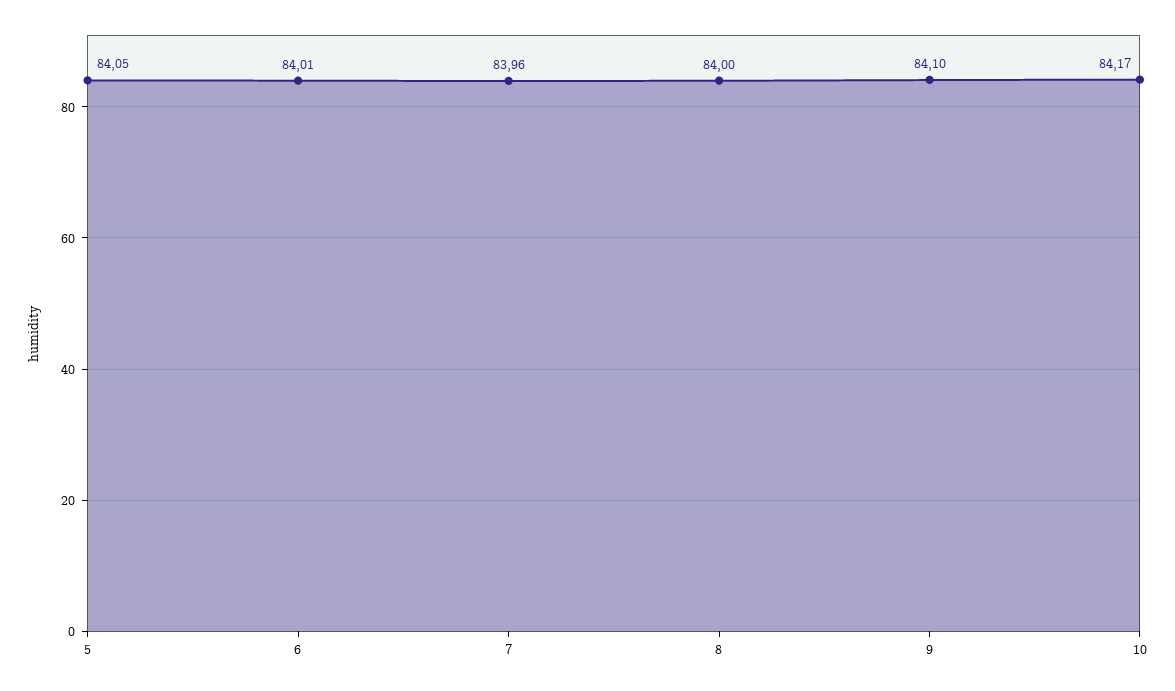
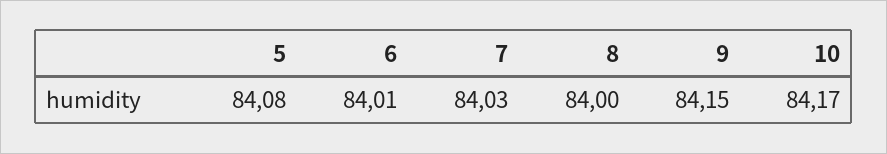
5: 84.05 -> 84.08
7: 83.96 -> 84.03
9: 84.1 -> 84.15

